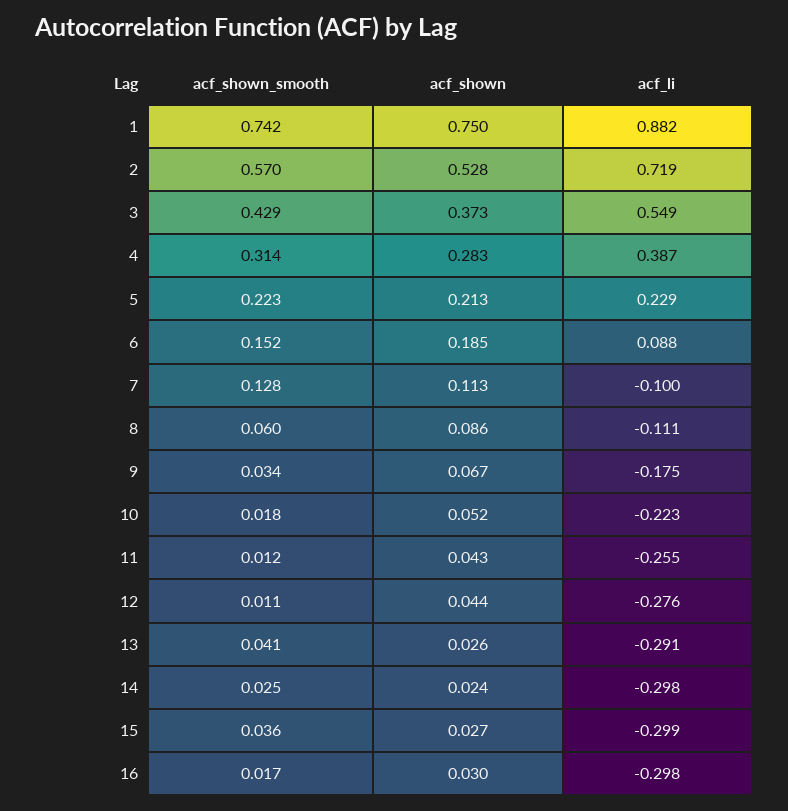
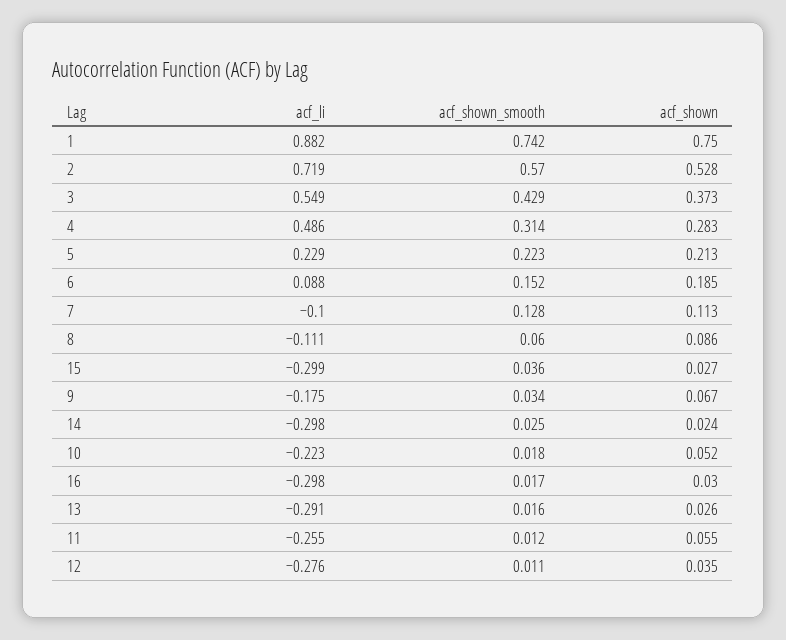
acf_li, 4: 0.387 -> 0.486
acf_shown, 11: 0.043 -> 0.055
acf_shown, 12: 0.044 -> 0.035
acf_shown_smooth, 13: 0.041 -> 0.016

